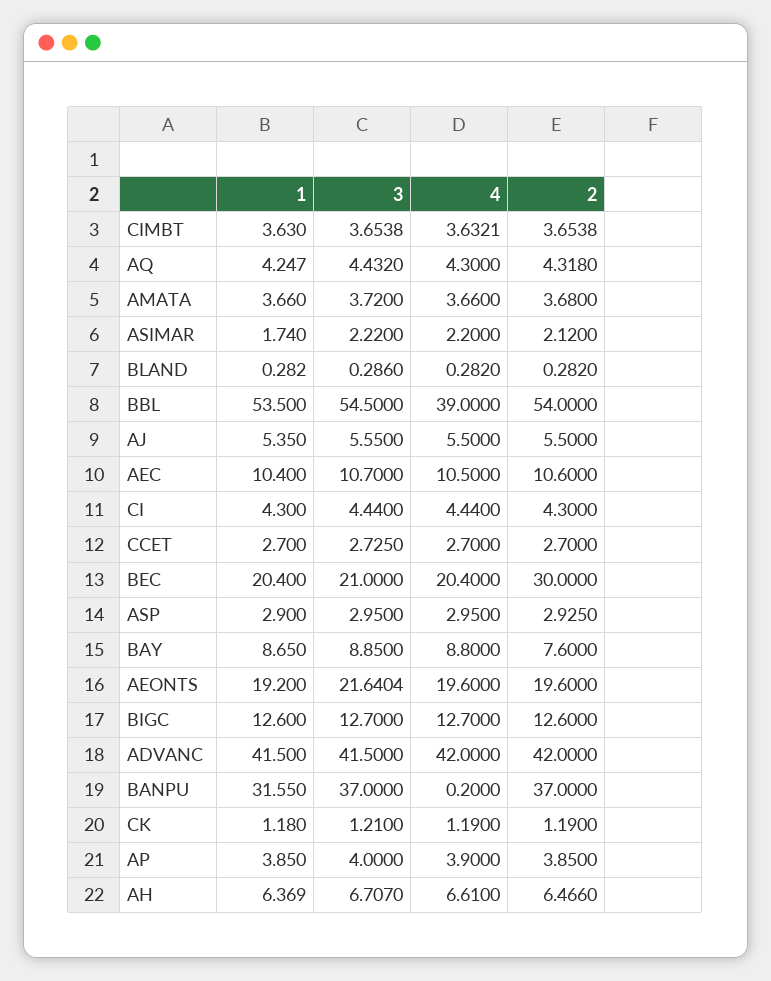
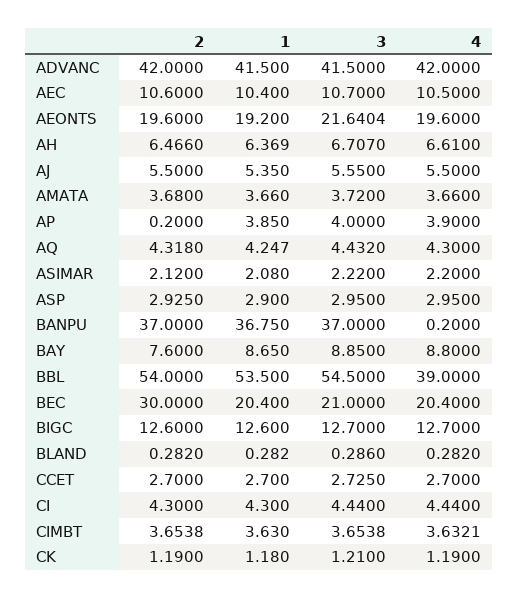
1, ASIMAR: 1.74 -> 2.08
1, BANPU: 31.55 -> 36.75
2, AP: 3.85 -> 0.2

